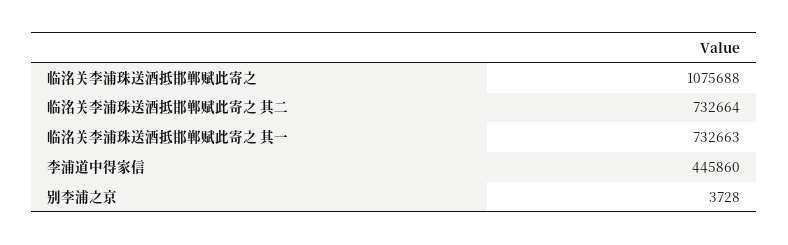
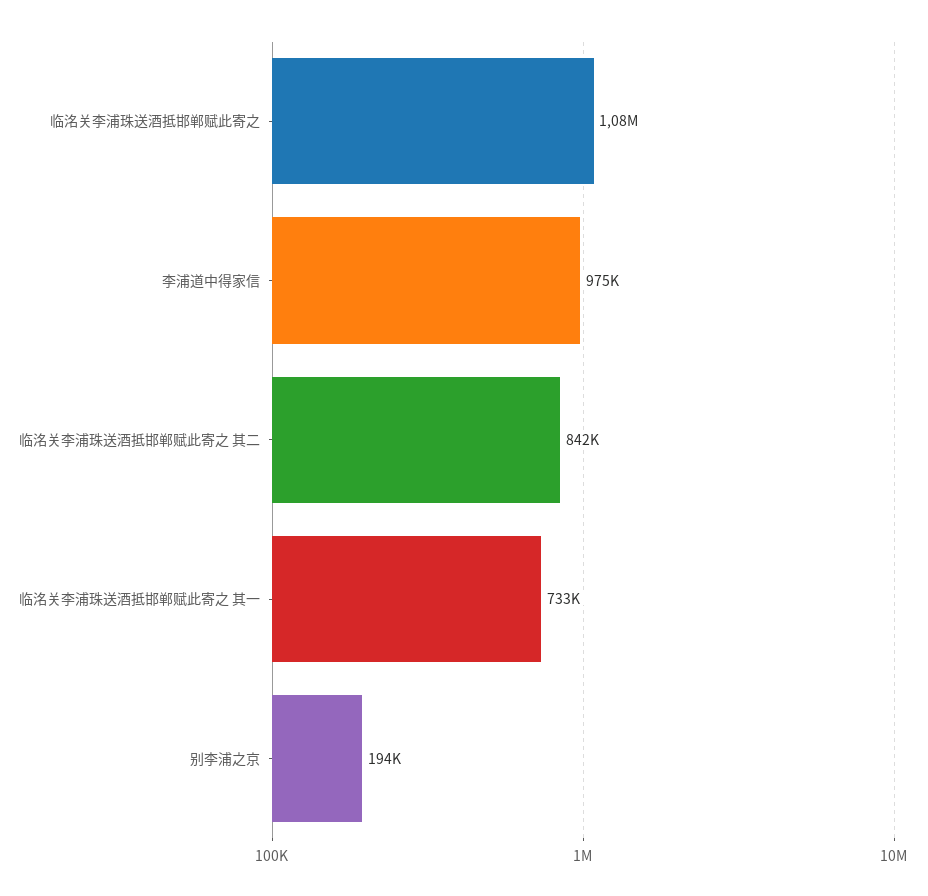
临洺关李浦珠送酒抵邯郸赋此寄之 其二: 732664 -> 842000
李浦道中得家信: 445860 -> 975000
别李浦之京: 3728 -> 194000

